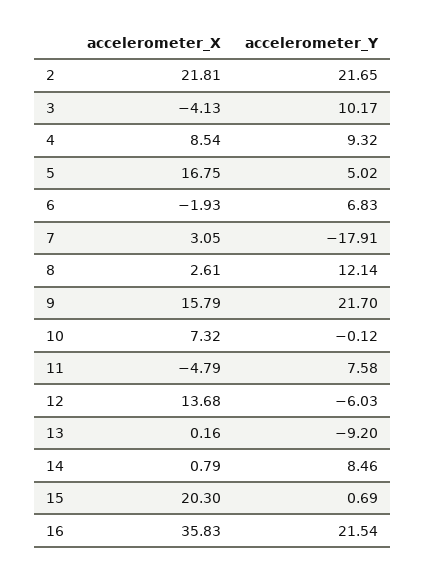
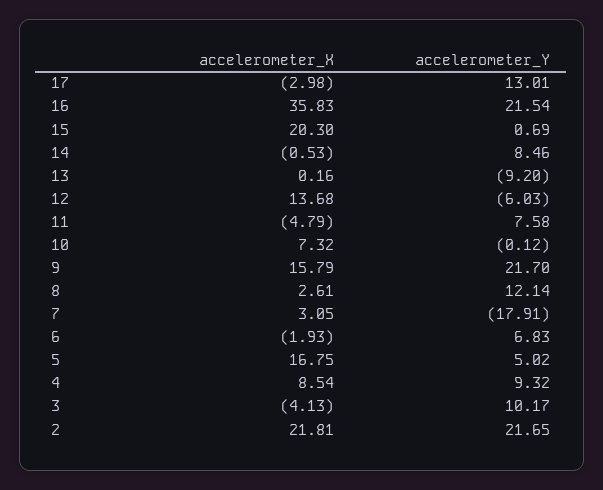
accelerometer_X, 14: 0.79 -> -0.53
accelerometer_X, 17: none -> -2.98
accelerometer_Y, 17: none -> 13.01

